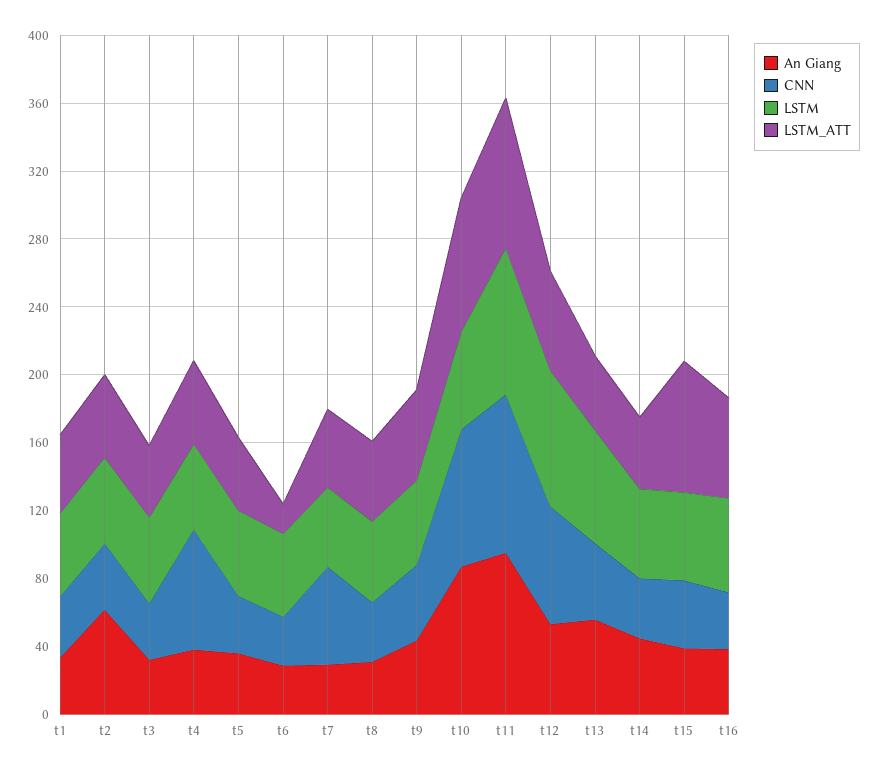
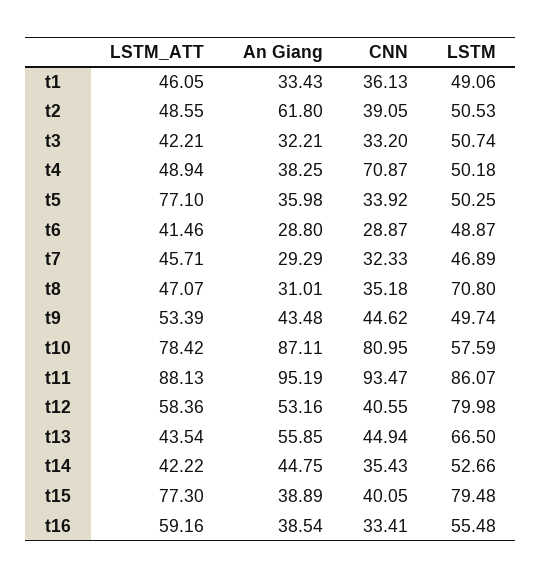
LSTM_ATT, t5: 40 -> 77.1
LSTM_ATT, t6: 20 -> 41.46
CNN, t7: 60 -> 32.33
LSTM, t8: 50 -> 70.8
CNN, t12: 70 -> 40.55
LSTM, t15: 50 -> 79.48

